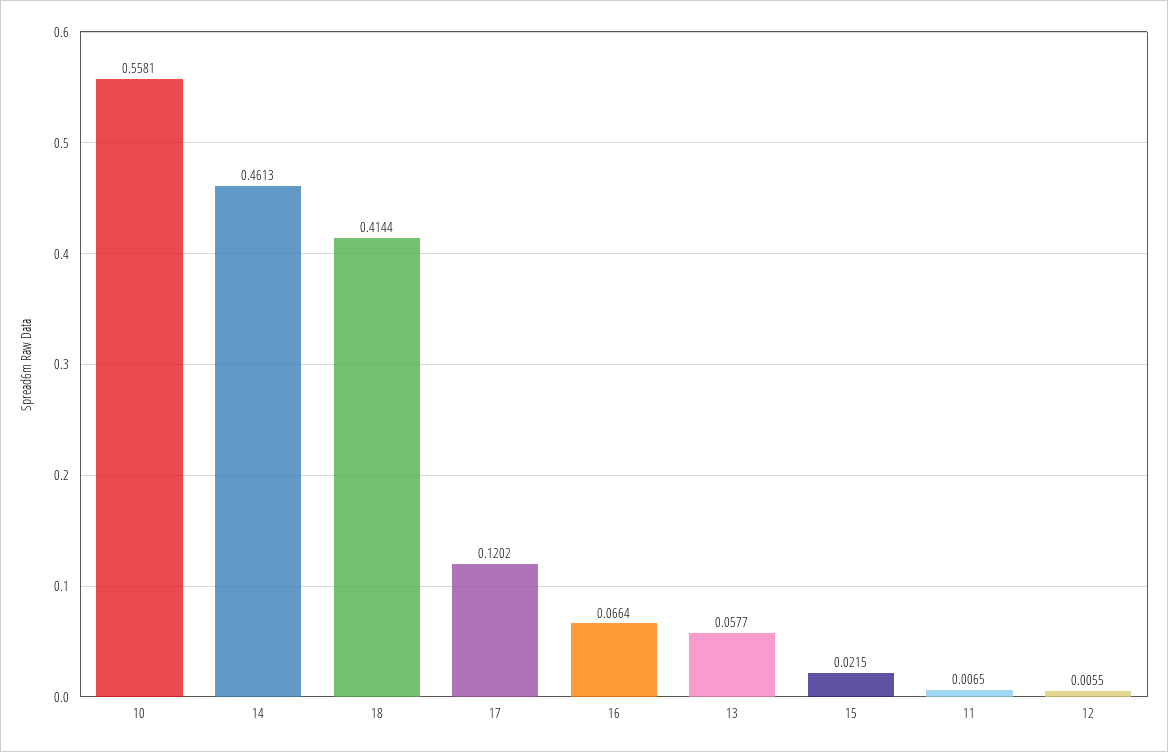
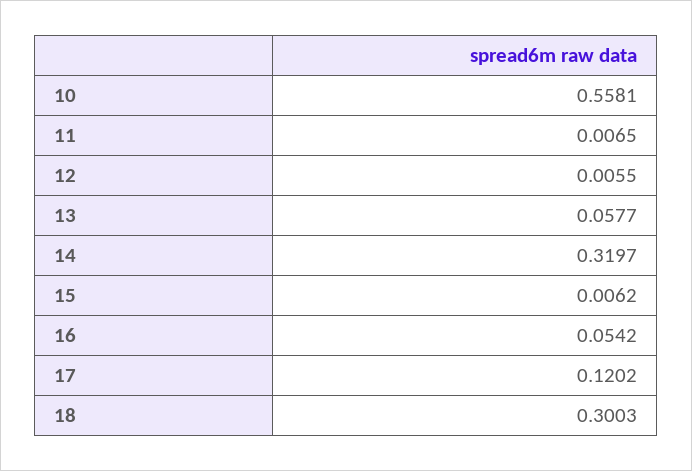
14: 0.4613 -> 0.3197
18: 0.4144 -> 0.3003
16: 0.0664 -> 0.0542
15: 0.0215 -> 0.0062

